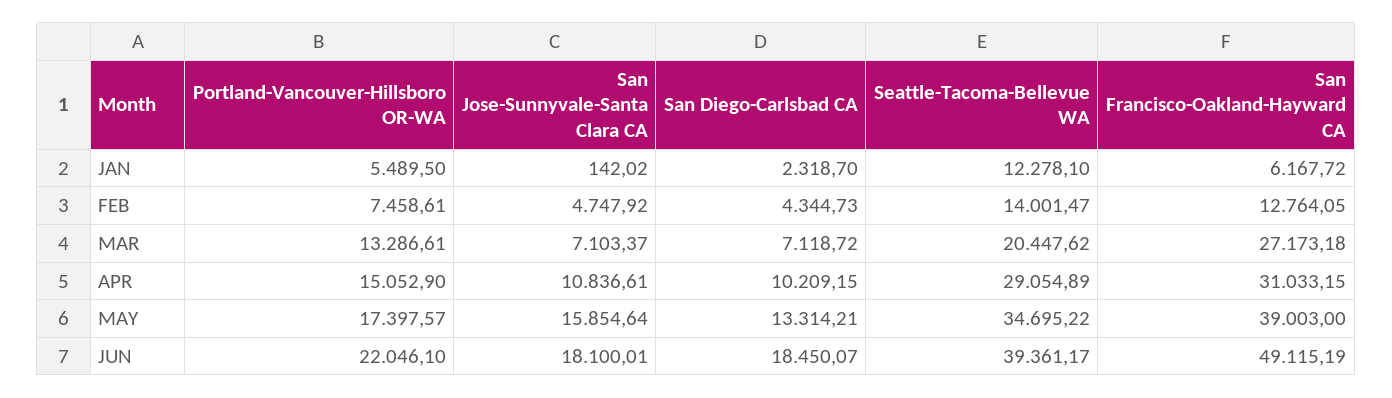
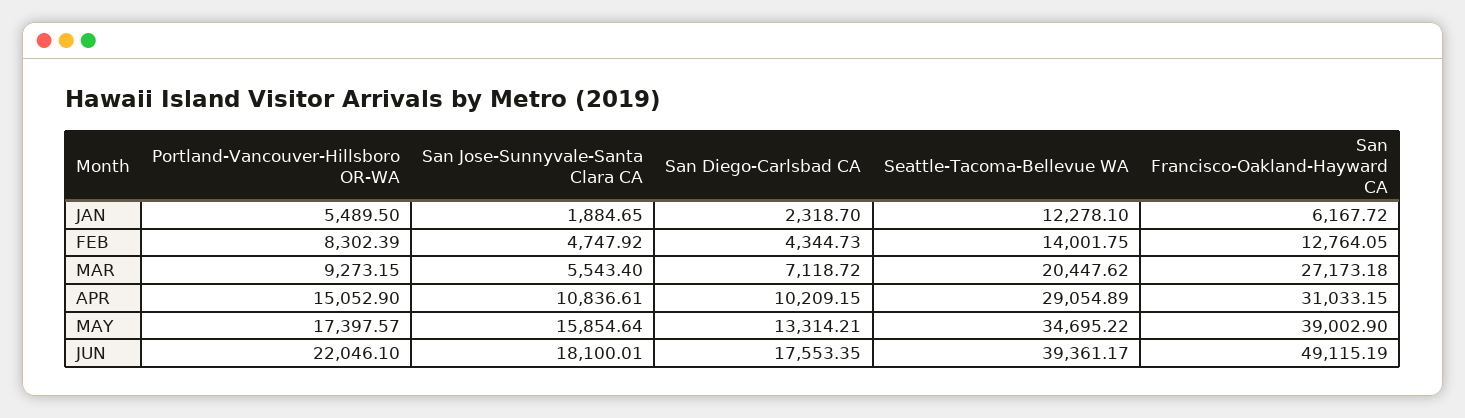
San Jose-Sunnyvale-Santa Clara CA, JAN: 142.02 -> 1884.65
Portland-Vancouver-Hillsboro OR-WA, FEB: 7458.61 -> 8302.39
Seattle-Tacoma-Bellevue WA, FEB: 14001.47 -> 14001.75
Portland-Vancouver-Hillsboro OR-WA, MAR: 13286.61 -> 9273.15
San Jose-Sunnyvale-Santa Clara CA, MAR: 7103.37 -> 5543.4
San Francisco-Oakland-Hayward CA, MAY: 39003 -> 39002.9
San Diego-Carlsbad CA, JUN: 18450.07 -> 17553.35

